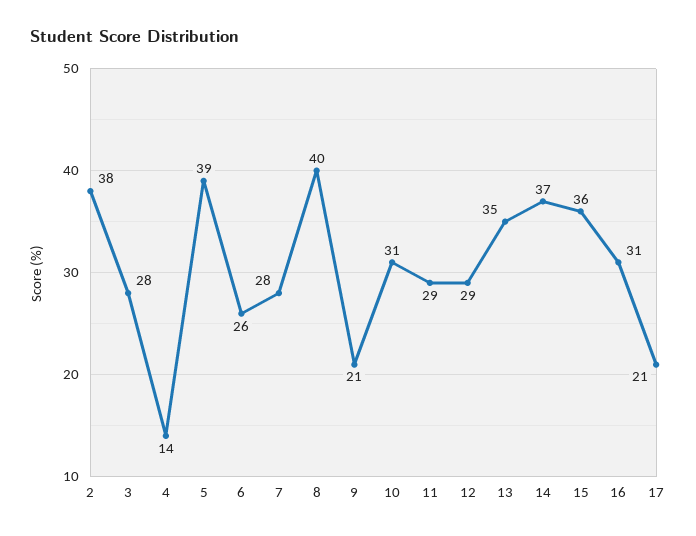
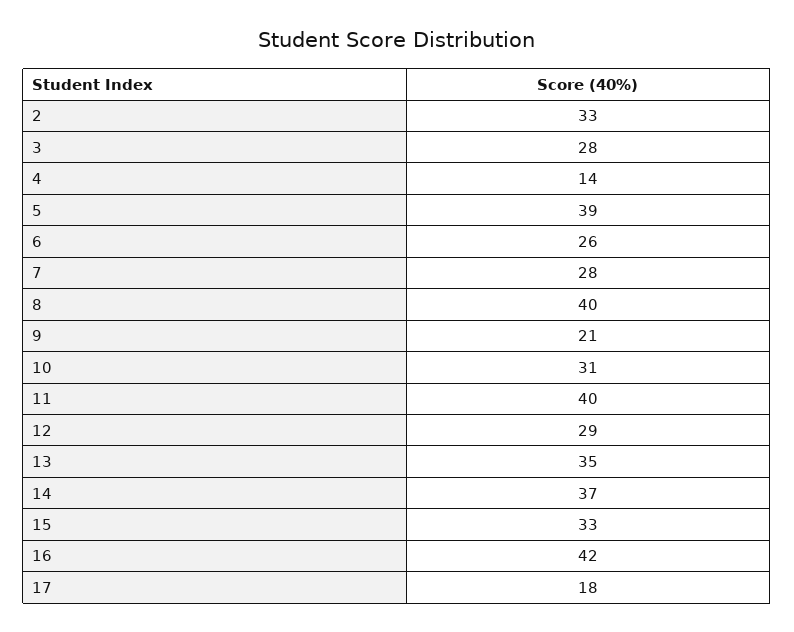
2: 38 -> 33
11: 29 -> 40
15: 36 -> 33
16: 31 -> 42
17: 21 -> 18

